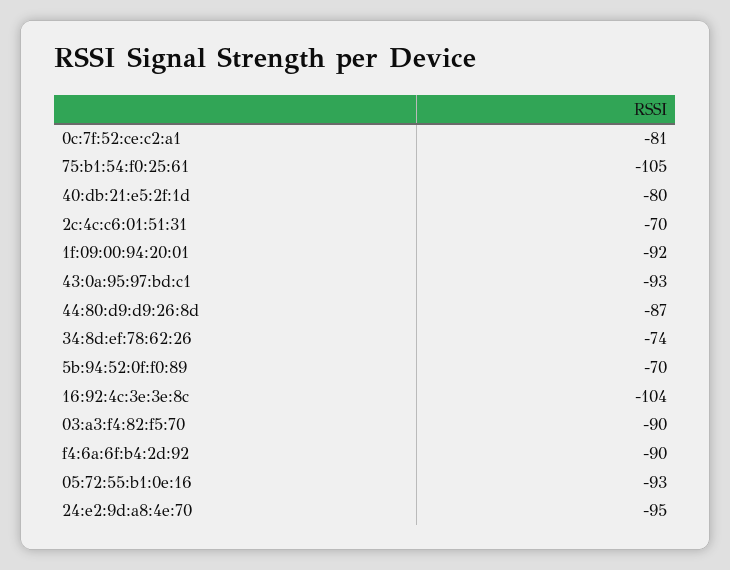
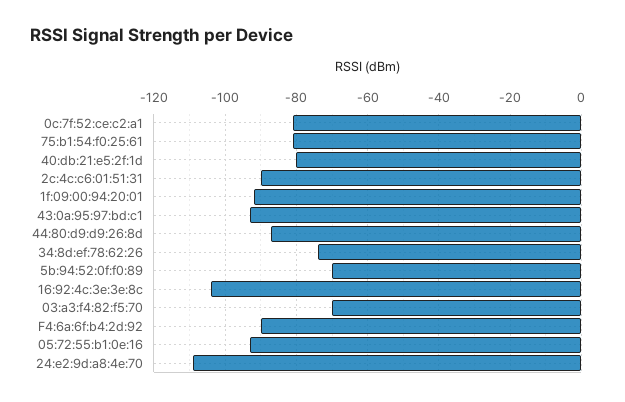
75:b1:54:f0:25:61: -105 -> -80
2c:4c:c6:01:51:31: -70 -> -90
03:a3:f4:82:f5:70: -90 -> -70
24:e2:9d:a8:4e:70: -95 -> -110

